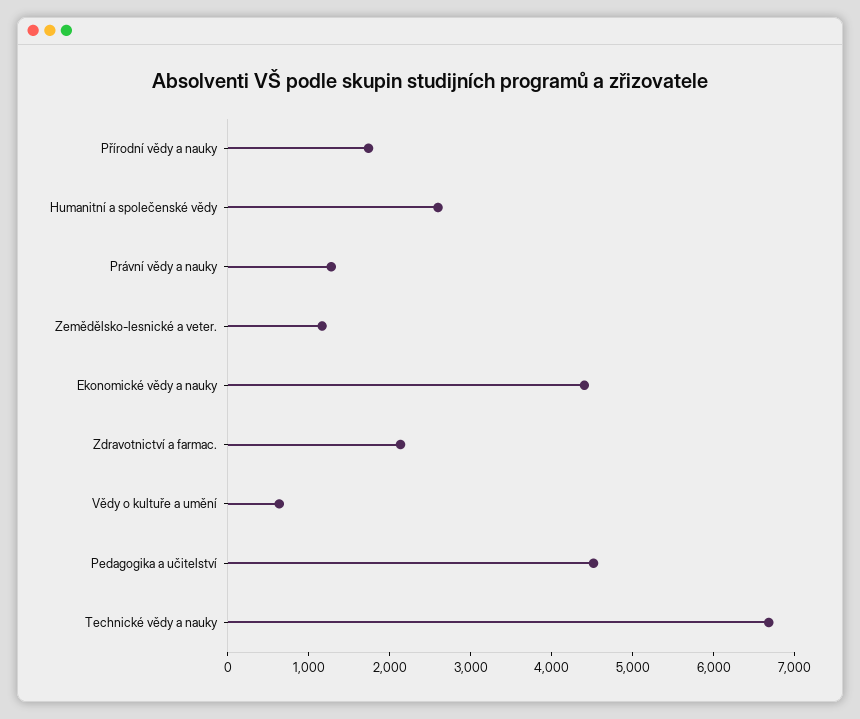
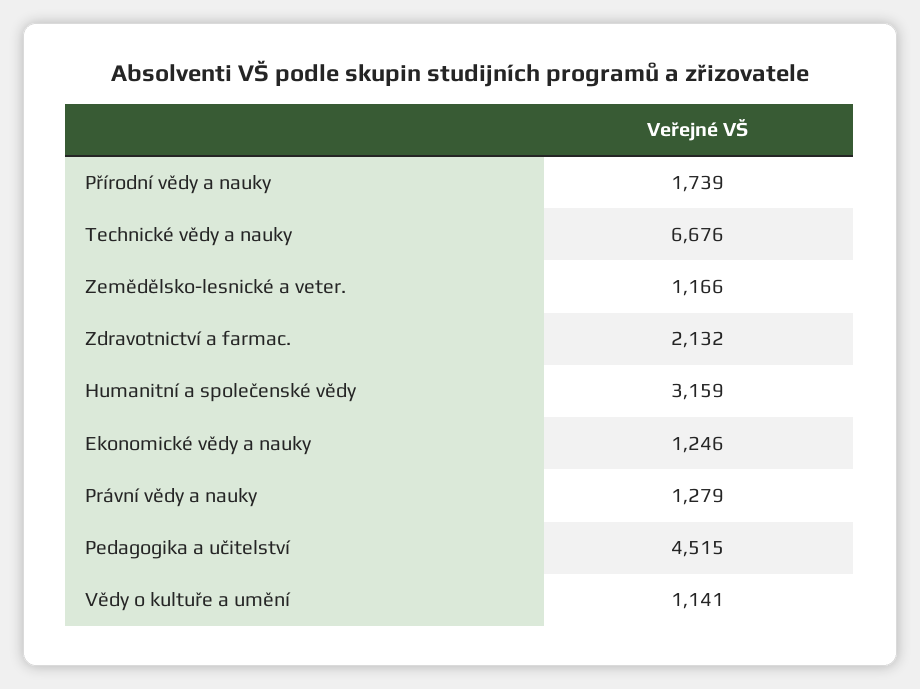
Humanitní a společenské vědy: 2600 -> 3159
Ekonomické vědy a nauky: 4400 -> 1246
Vědy o kultuře a umění: 600 -> 1141

